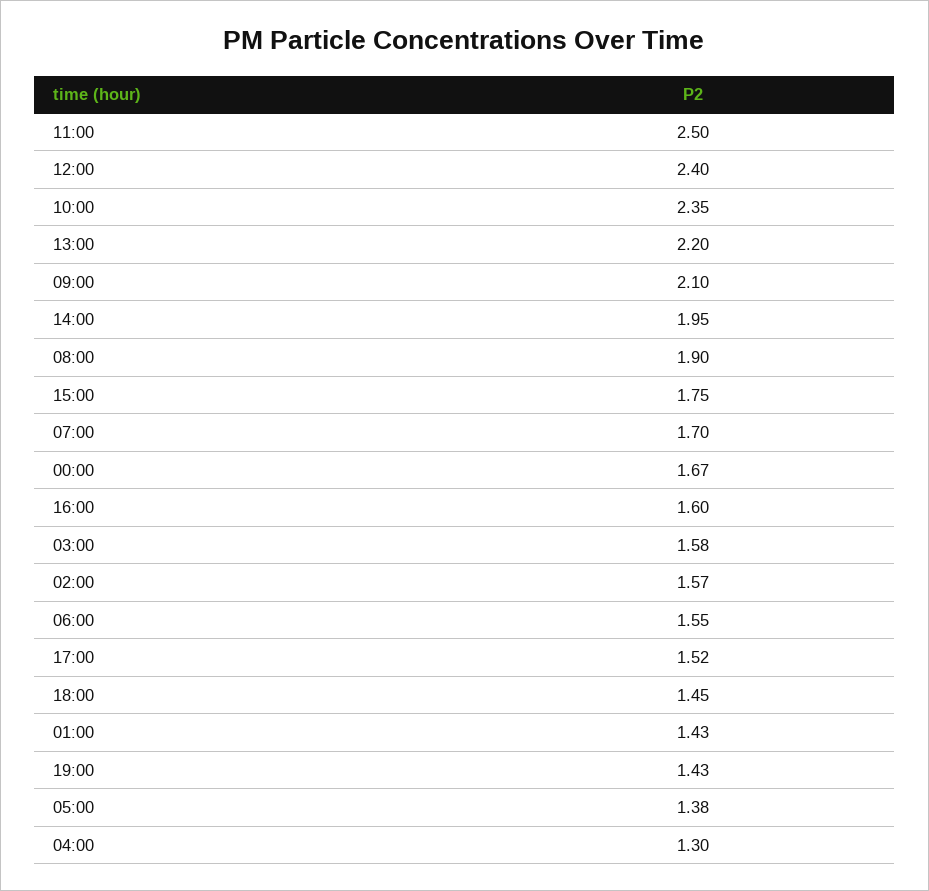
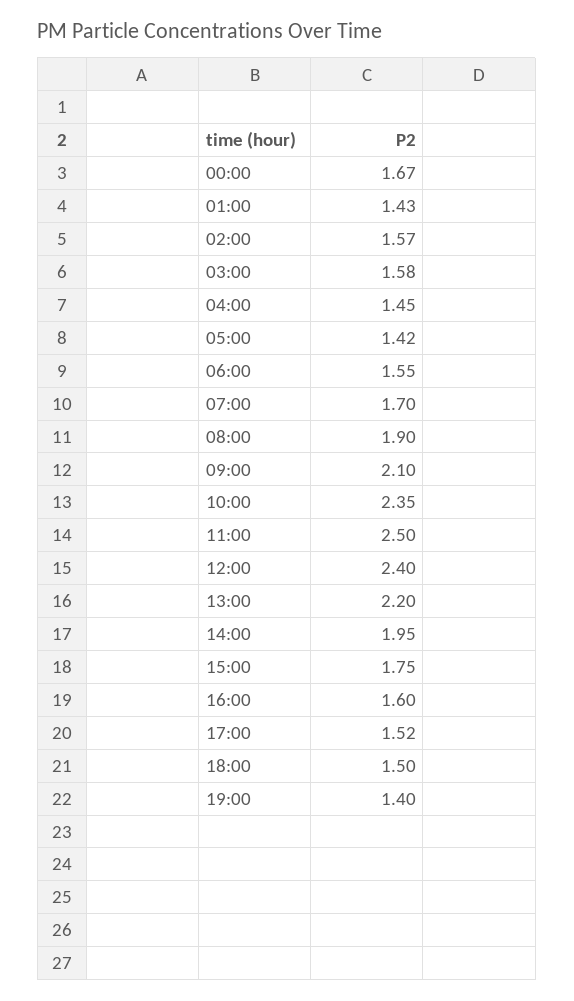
18:00: 1.45 -> 1.5
19:00: 1.43 -> 1.4
05:00: 1.38 -> 1.42
04:00: 1.3 -> 1.45

